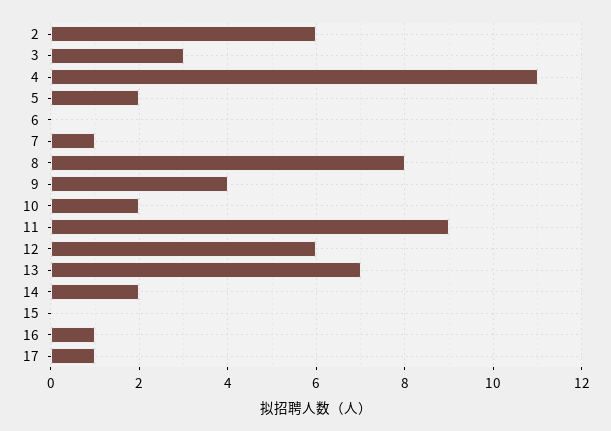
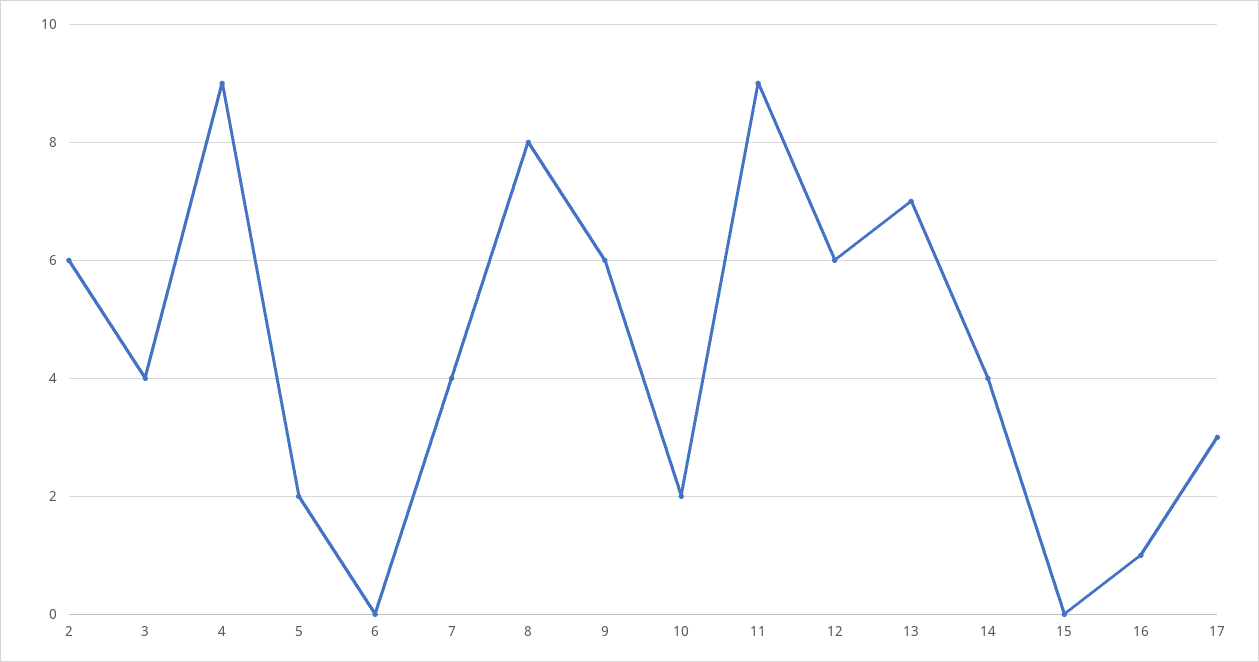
3: 3 -> 4
4: 11 -> 9
7: 1 -> 4
9: 4 -> 6
14: 2 -> 4
17: 1 -> 3

